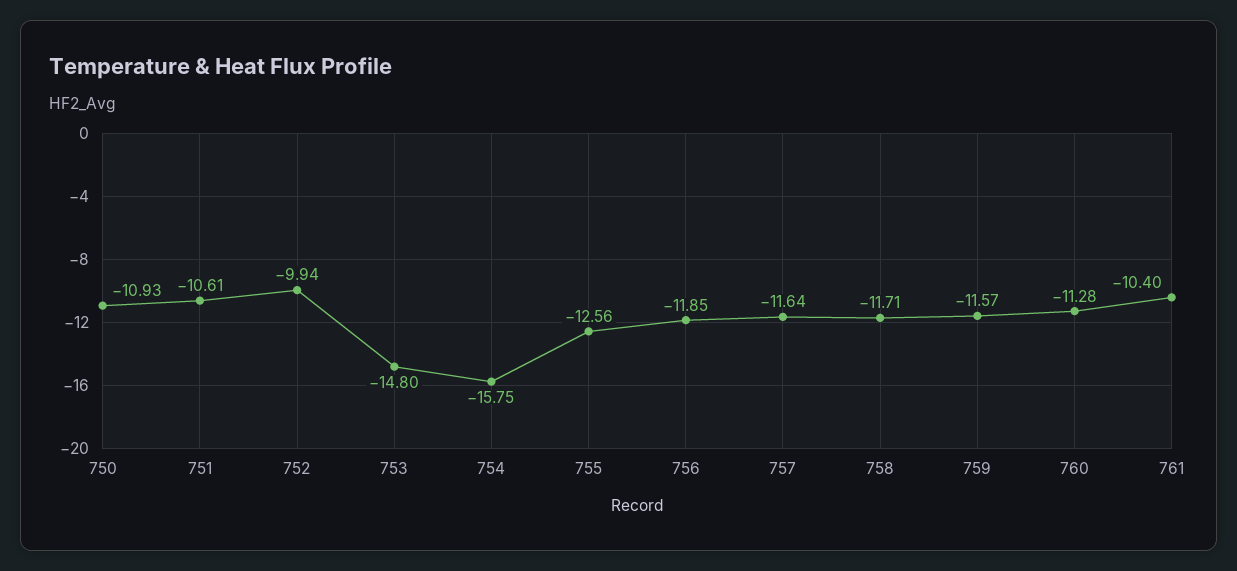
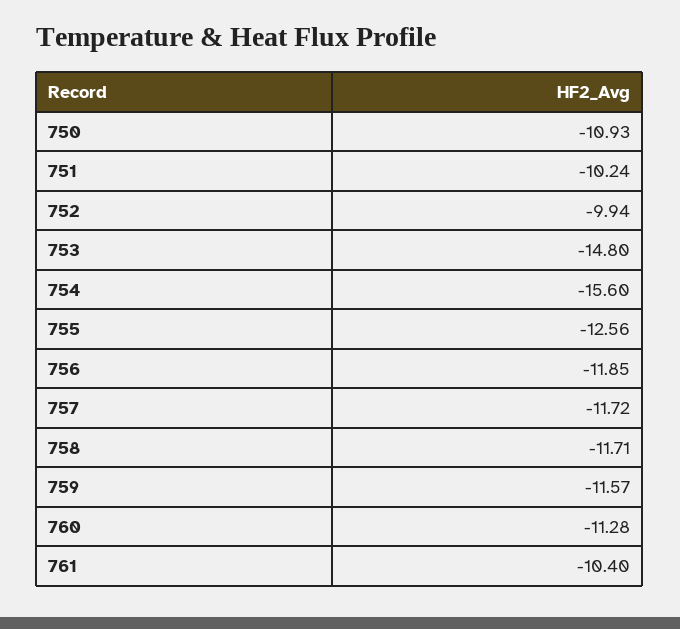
751: -10.61 -> -10.24
754: -15.75 -> -15.6
757: -11.64 -> -11.72

